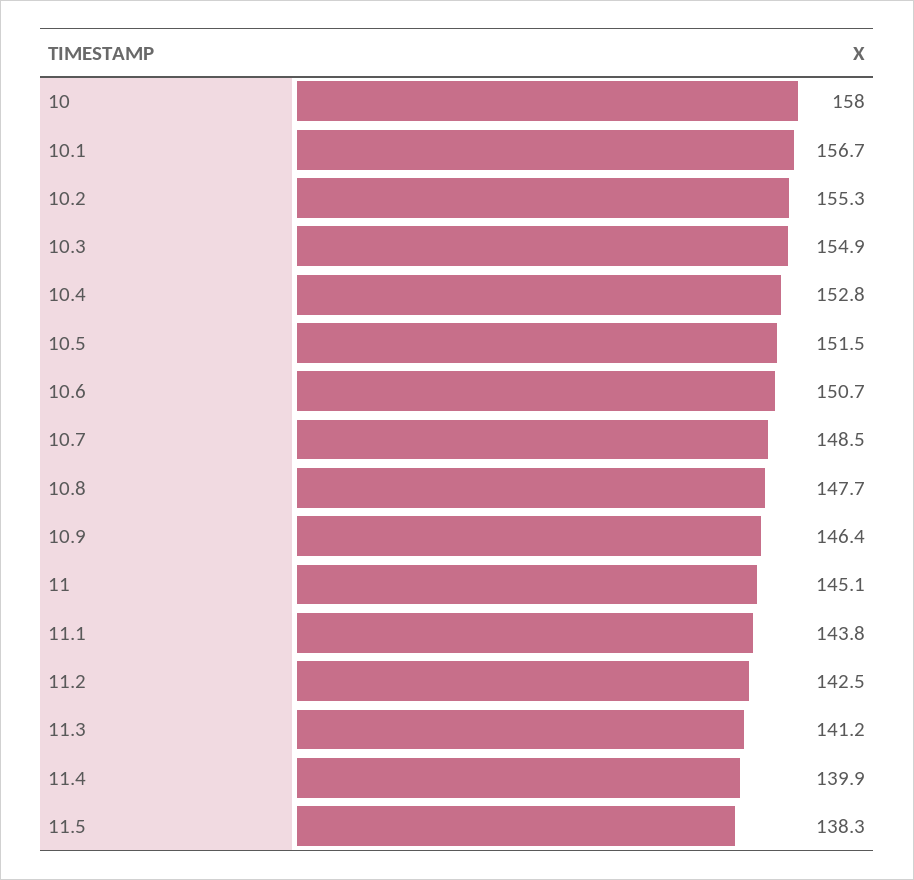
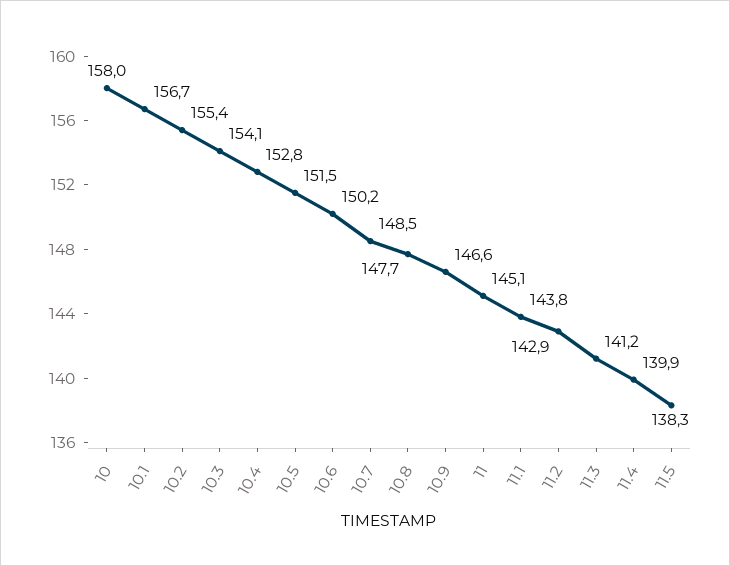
10.2: 155.3 -> 155.4
10.3: 154.9 -> 154.1
10.6: 150.7 -> 150.2
10.9: 146.4 -> 146.6
11.2: 142.5 -> 142.9

